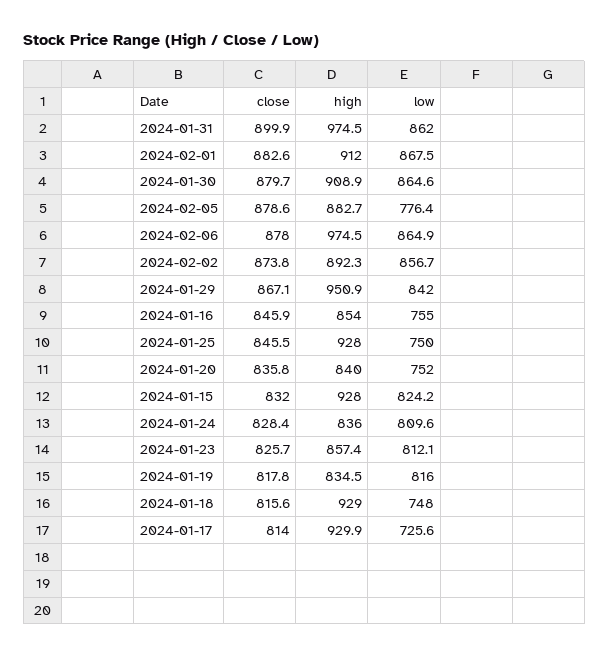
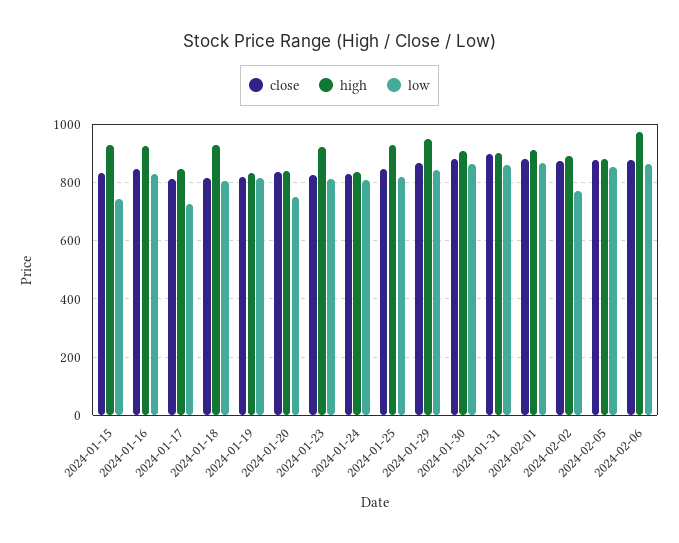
high, 2024-01-31: 974.5 -> 900
low, 2024-02-05: 776.4 -> 850
low, 2024-02-02: 856.7 -> 775
high, 2024-01-16: 854 -> 925
low, 2024-01-16: 755 -> 825
low, 2024-01-25: 750 -> 825
low, 2024-01-15: 824.2 -> 750
high, 2024-01-23: 857.4 -> 925
low, 2024-01-18: 748 -> 800
high, 2024-01-17: 929.9 -> 850

